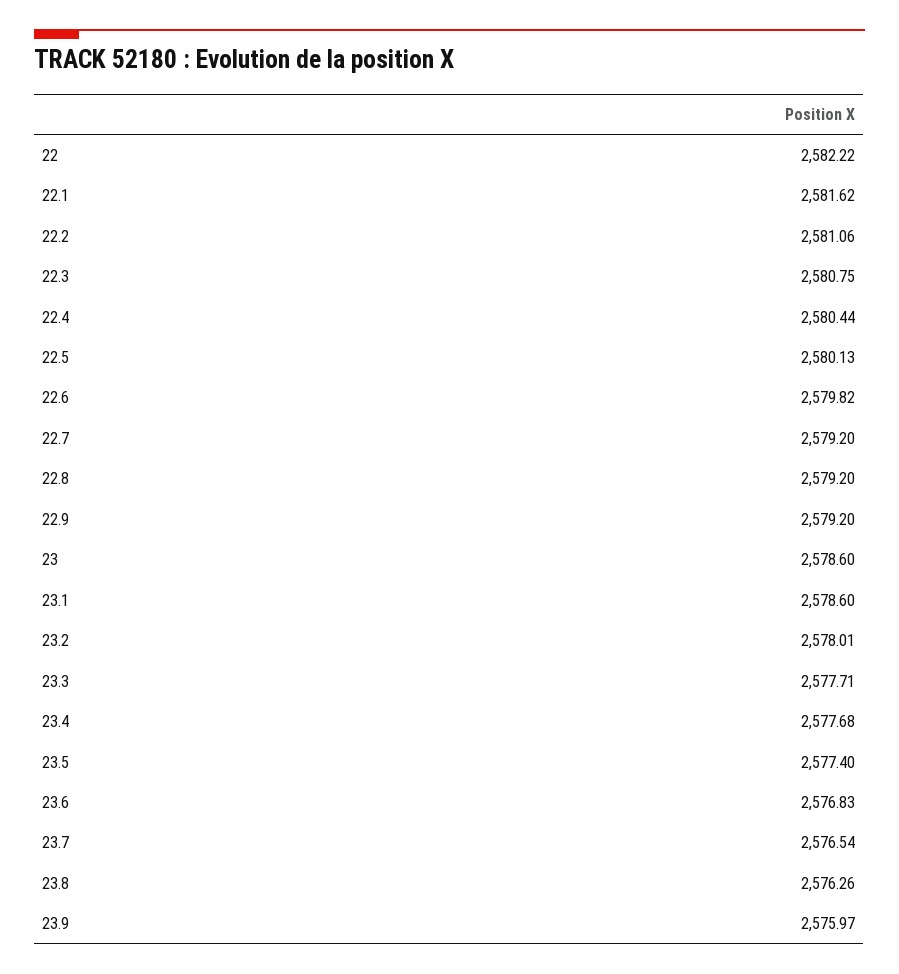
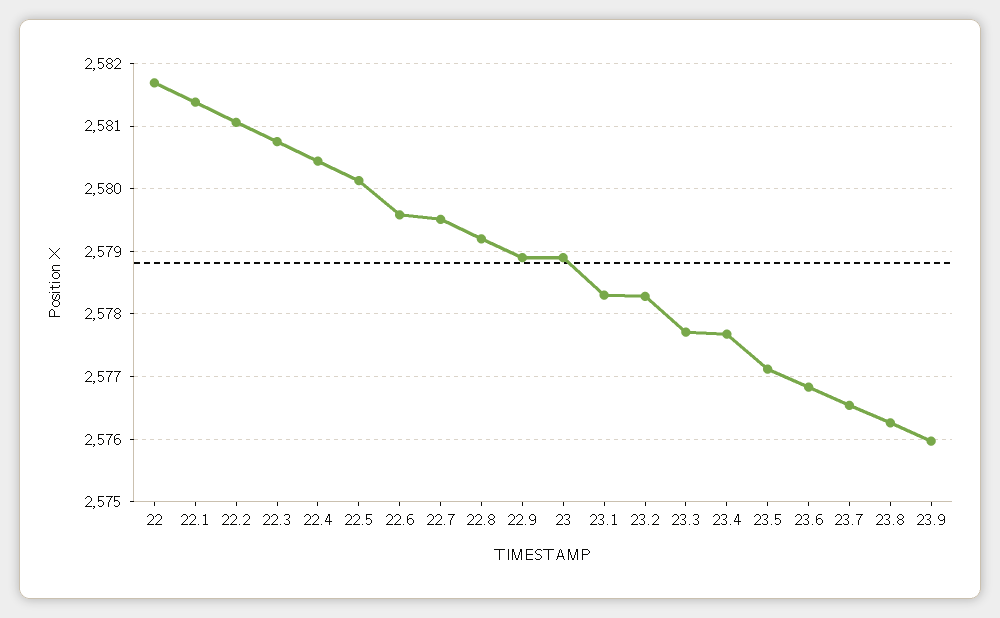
22: 2582.22 -> 2581.7
22.1: 2581.62 -> 2581.4
22.6: 2579.82 -> 2579.6
22.7: 2579.2 -> 2579.5
22.9: 2579.2 -> 2578.9
23: 2578.6 -> 2578.9
23.1: 2578.6 -> 2578.3
23.2: 2578.01 -> 2578.3
23.5: 2577.4 -> 2577.1

